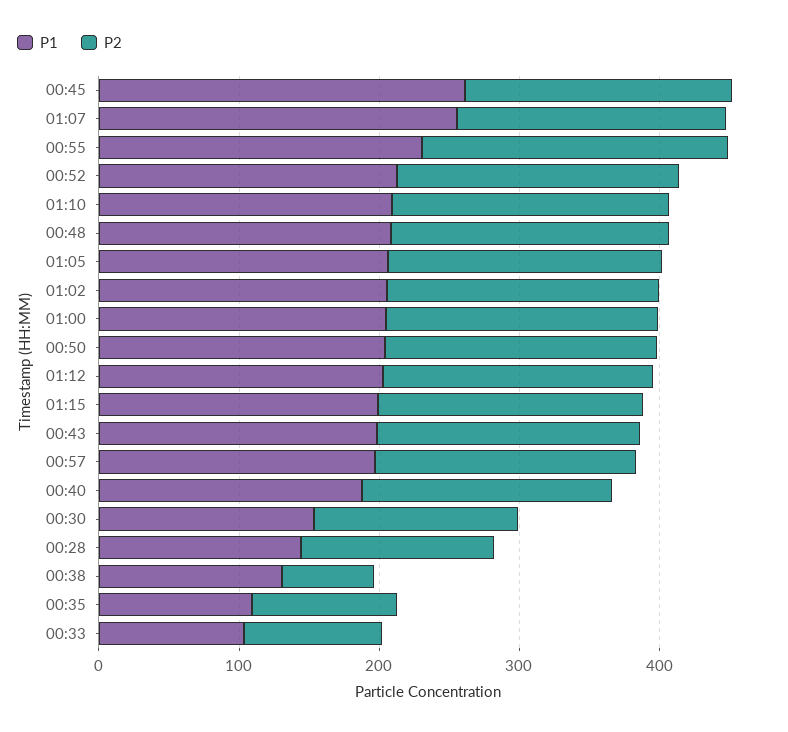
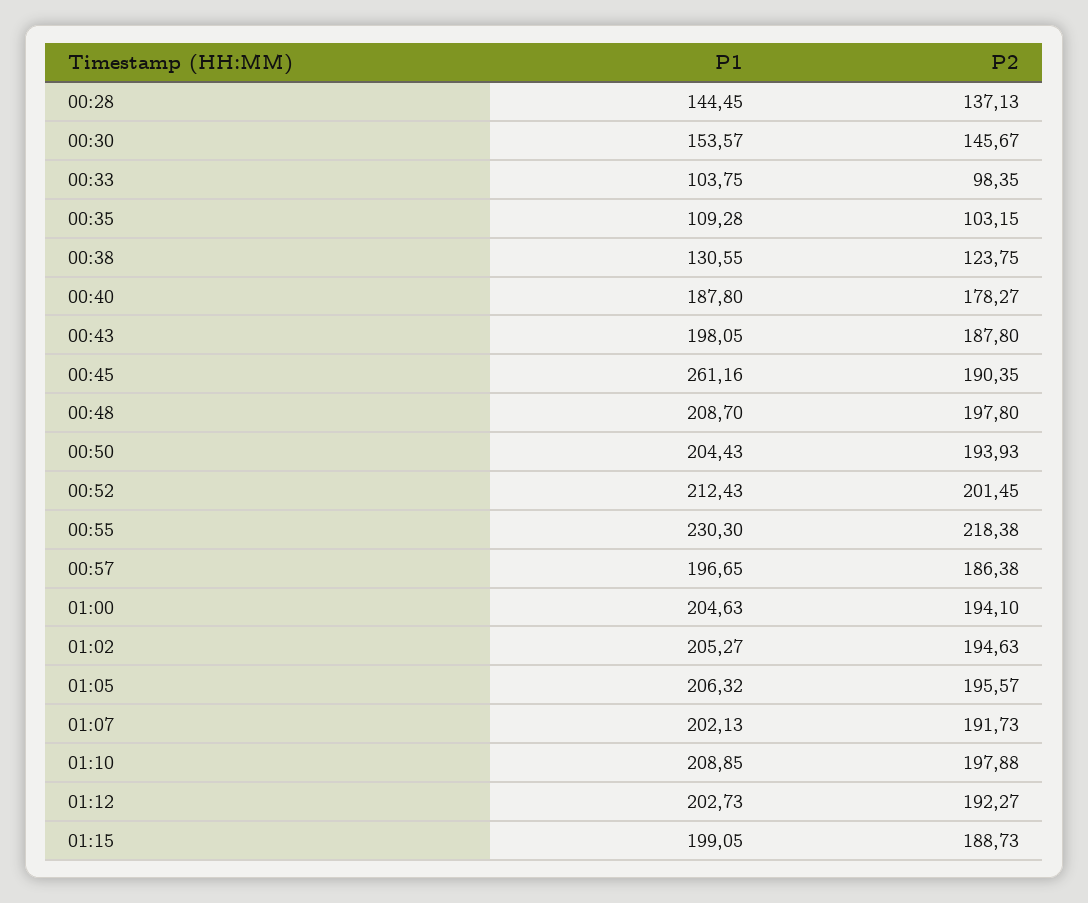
P1, 01:07: 260 -> 202.13
P2, 00:38: 60 -> 123.75

